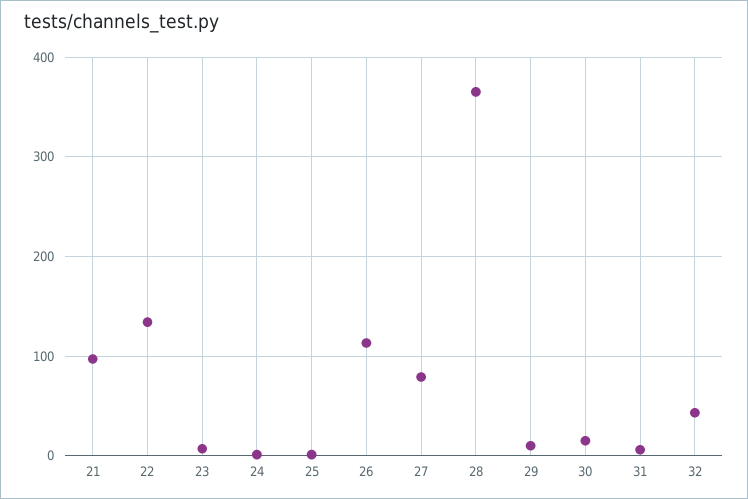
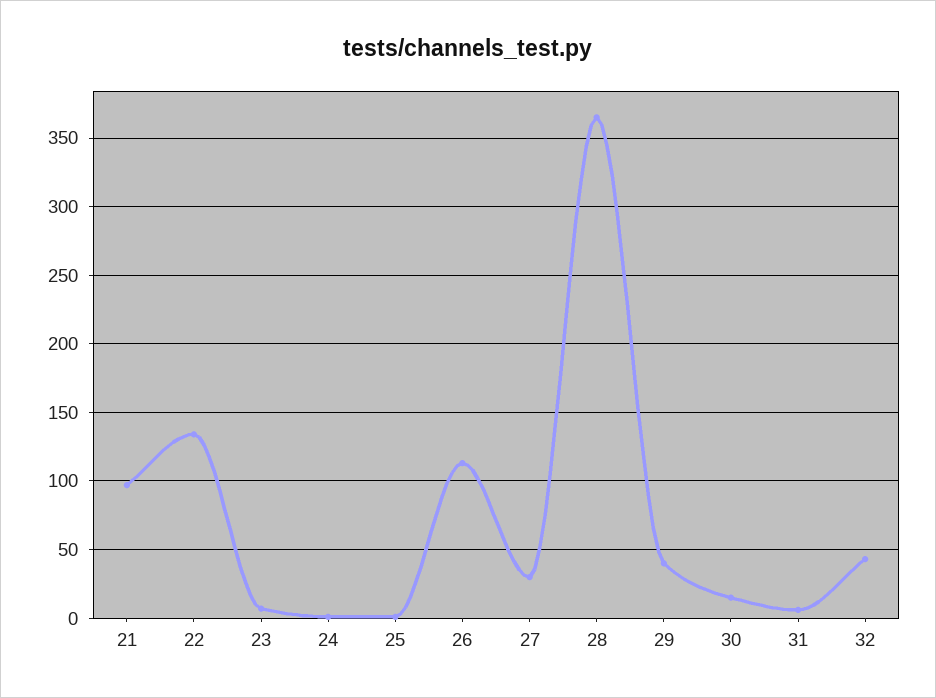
27: 80 -> 30
29: 10 -> 40

